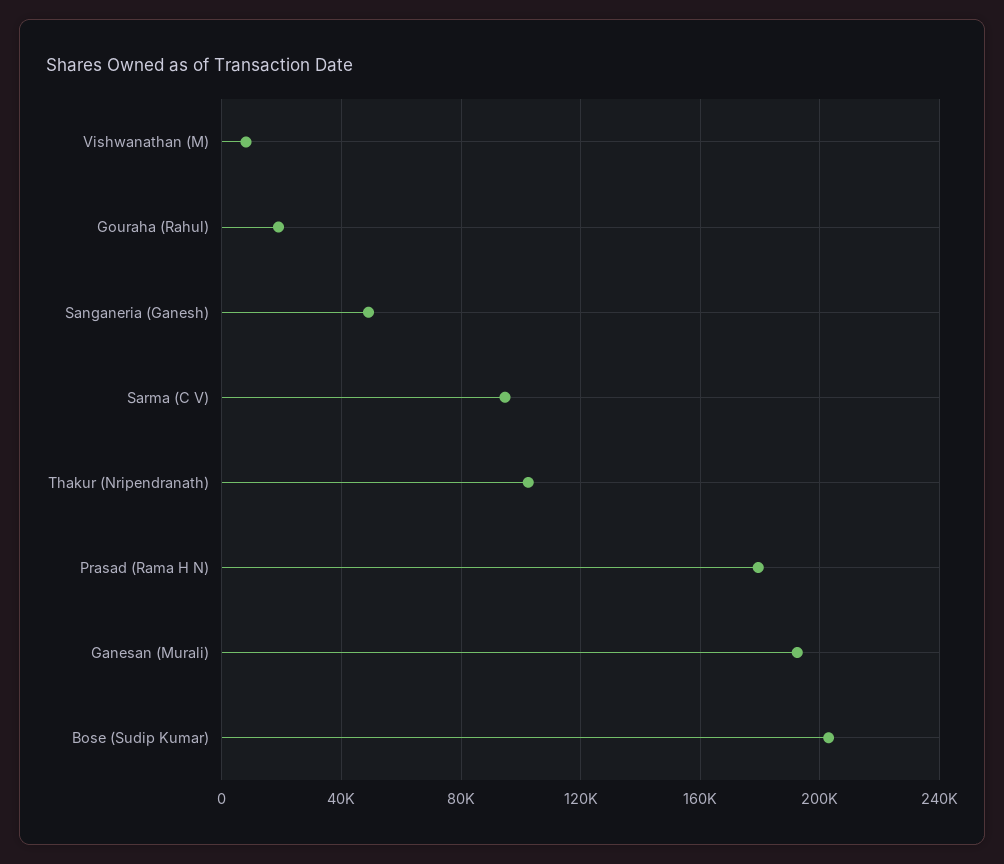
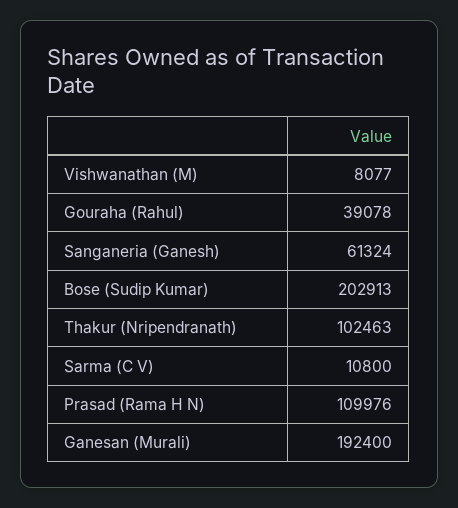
Gouraha (Rahul): 20000 -> 39078
Sanganeria (Ganesh): 50000 -> 61324
Sarma (C V): 95000 -> 10800
Prasad (Rama H N): 180000 -> 109976

